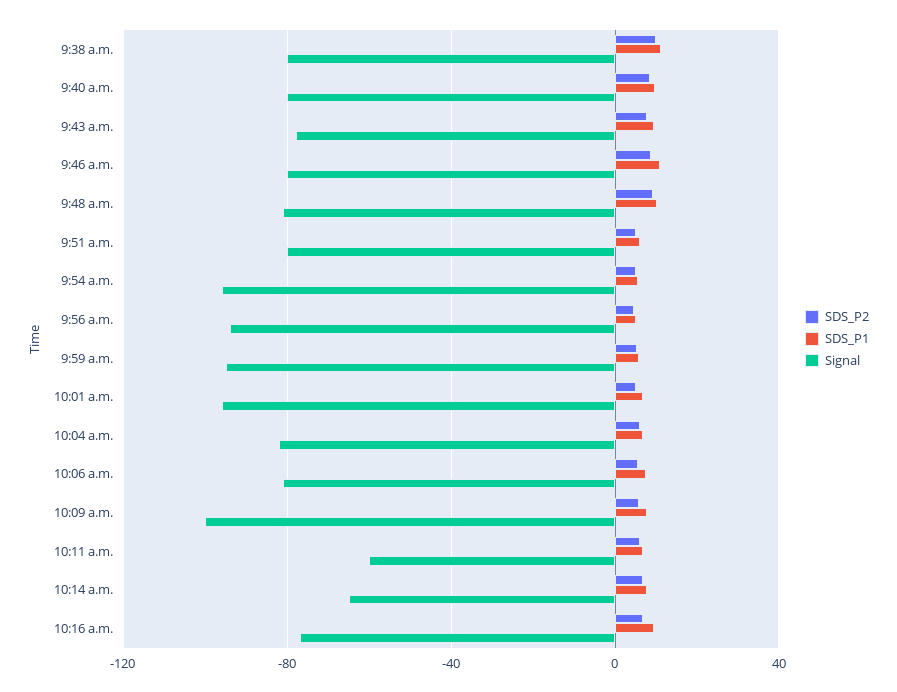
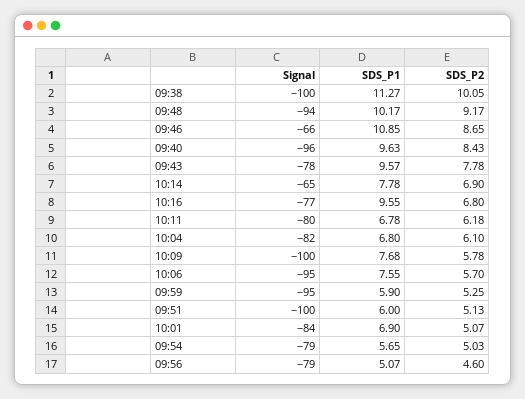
Signal, 9:38 a.m.: -80 -> -100
Signal, 9:40 a.m.: -80 -> -96
Signal, 9:46 a.m.: -80 -> -66
Signal, 9:48 a.m.: -80 -> -94
Signal, 9:51 a.m.: -80 -> -100
Signal, 9:54 a.m.: -95 -> -79
Signal, 9:56 a.m.: -95 -> -79
Signal, 10:01 a.m.: -95 -> -84
Signal, 10:06 a.m.: -80 -> -95
Signal, 10:11 a.m.: -60 -> -80

